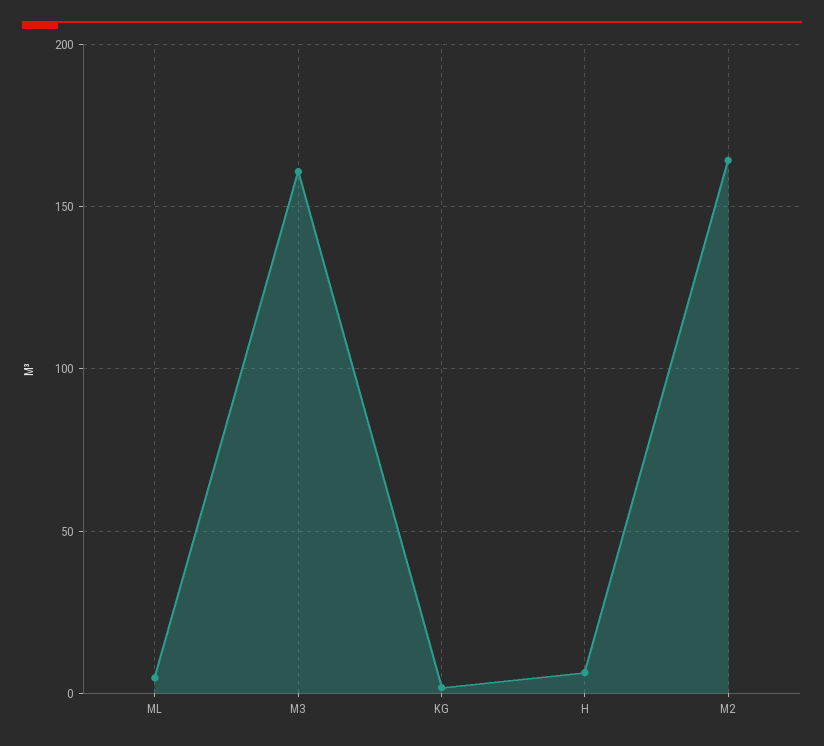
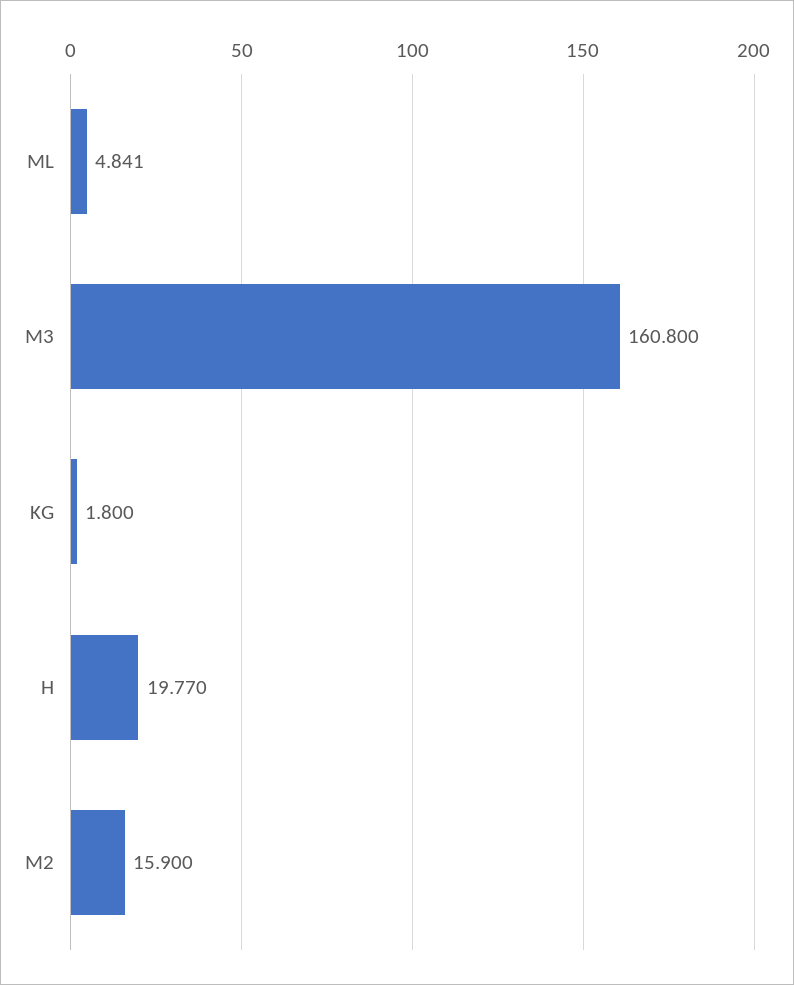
H: 5 -> 19.77
M2: 165 -> 15.9

